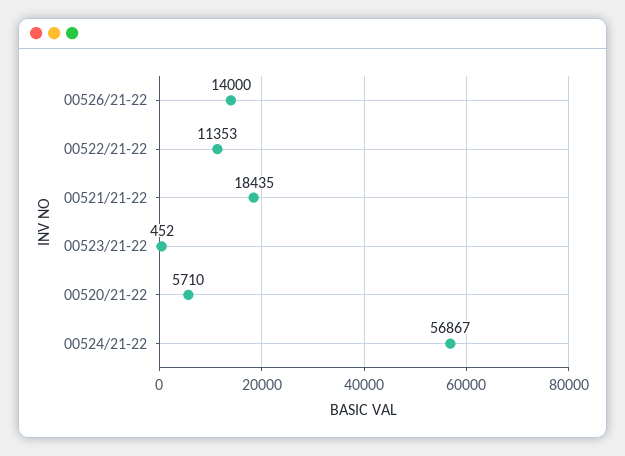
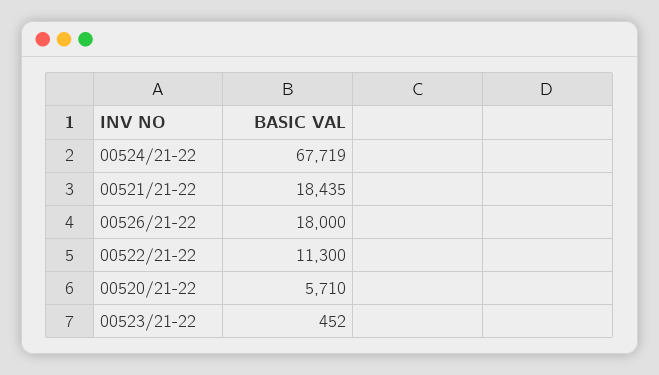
00526/21-22: 14000 -> 18000
00522/21-22: 11353 -> 11300
00524/21-22: 56867 -> 67719

